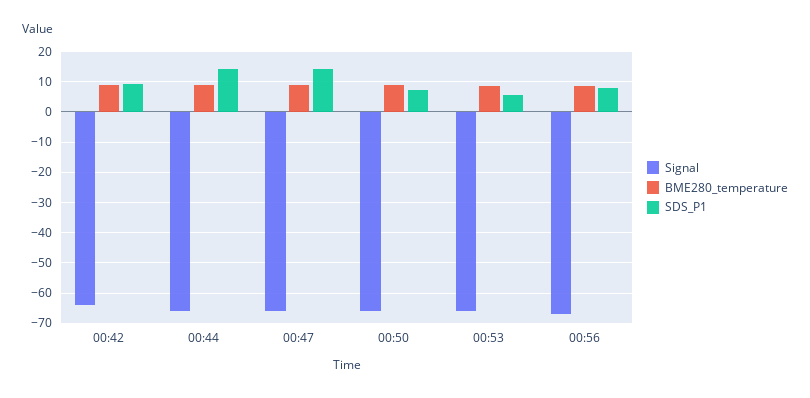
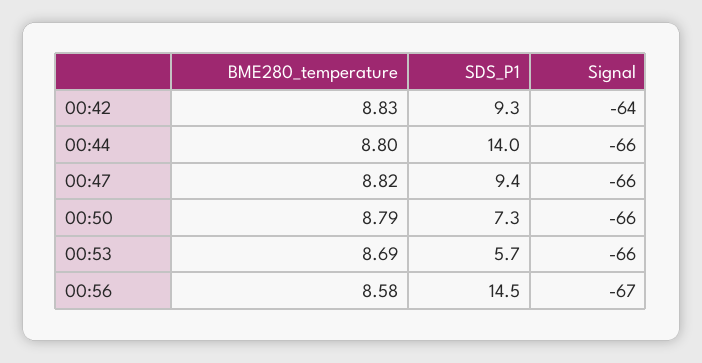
SDS_P1, 00:47: 14 -> 9.4
SDS_P1, 00:56: 8 -> 14.5

